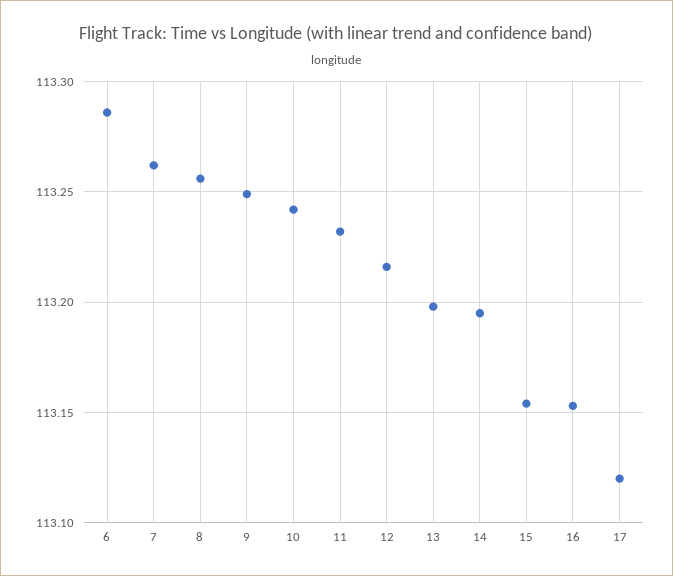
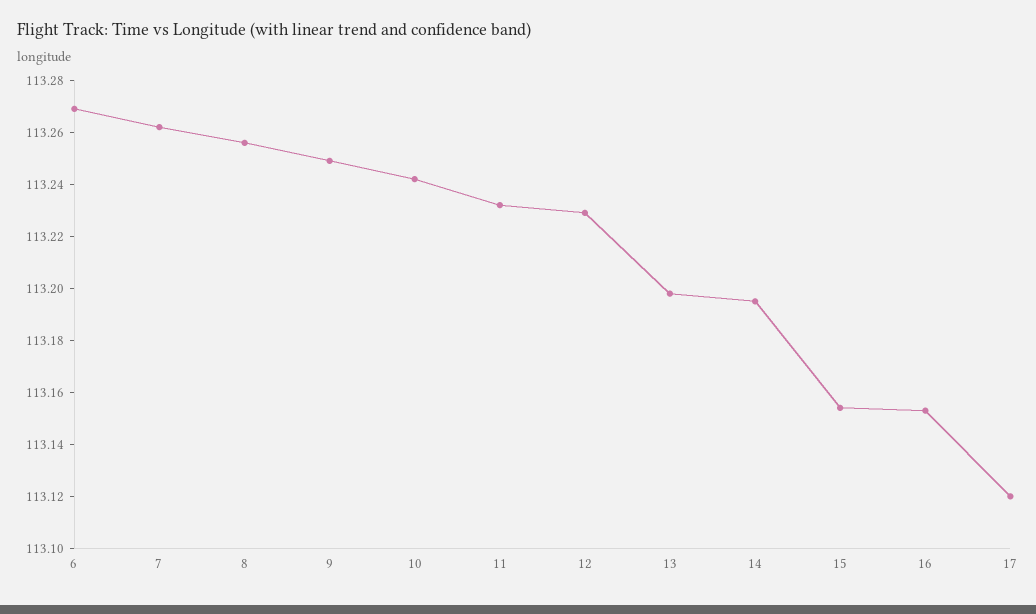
6: 113.285 -> 113.27
12: 113.215 -> 113.23

